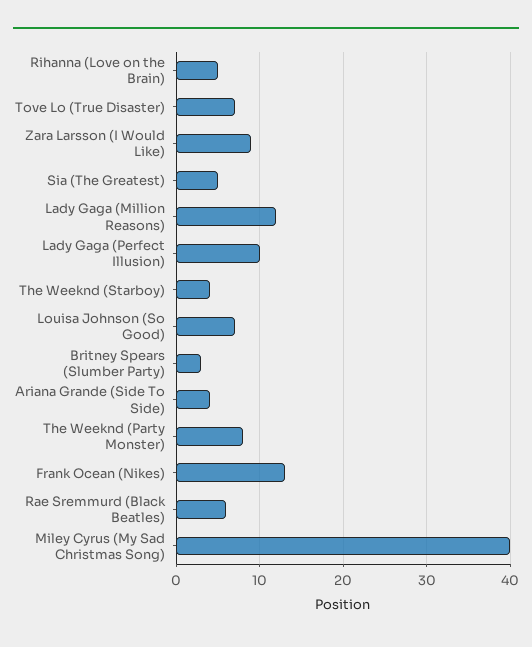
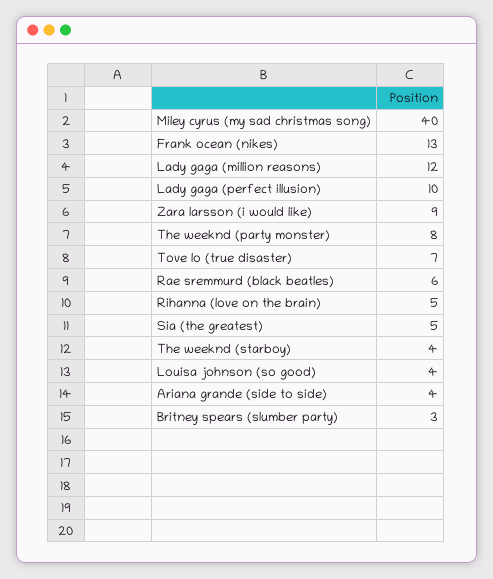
Louisa Johnson (So Good): 7 -> 4

